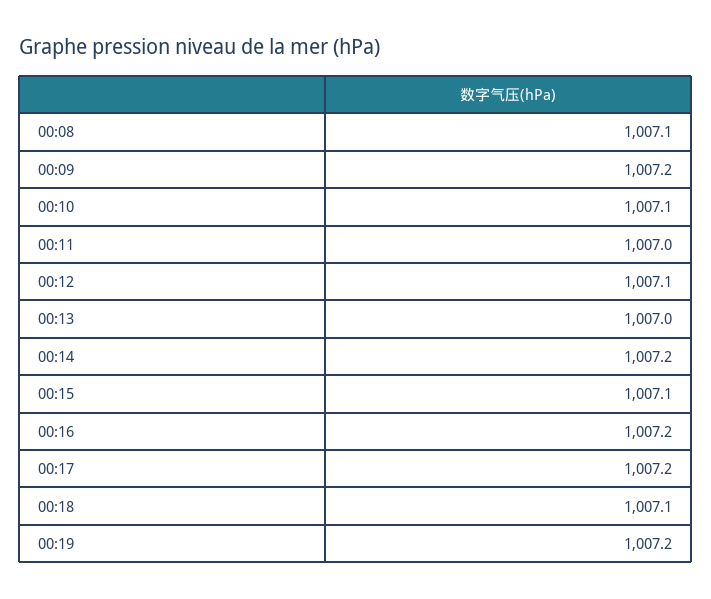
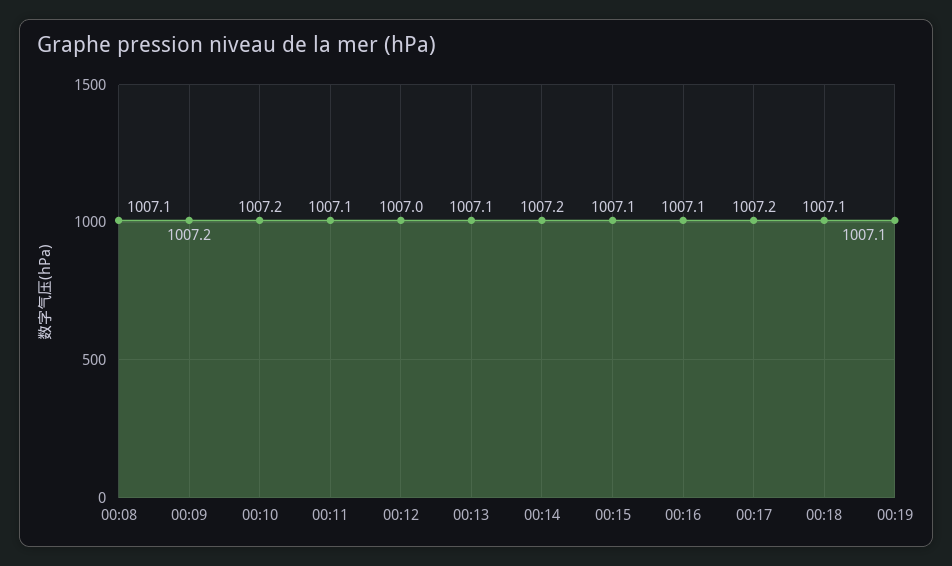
00:10: 1007.1 -> 1007.2
00:11: 1007 -> 1007.1
00:12: 1007.1 -> 1007
00:13: 1007 -> 1007.1
00:16: 1007.2 -> 1007.1
00:19: 1007.2 -> 1007.1

